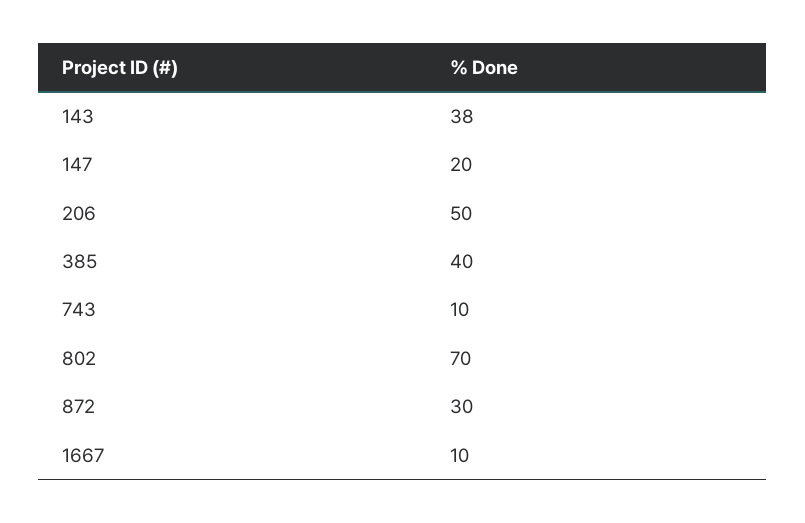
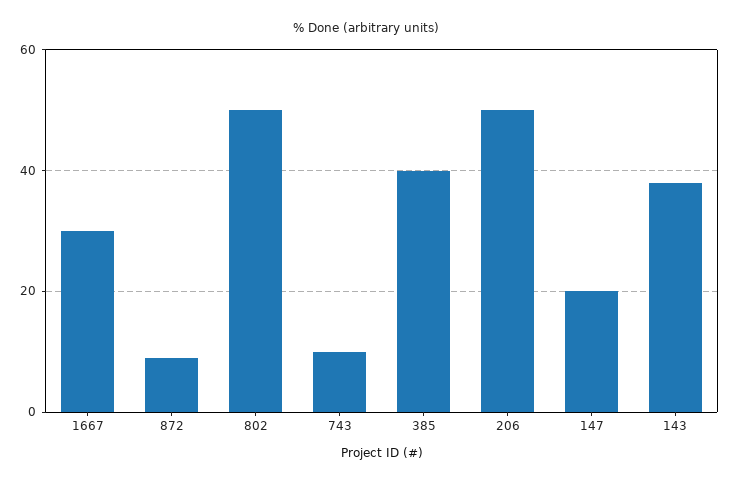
802: 70 -> 50
872: 30 -> 10
1667: 10 -> 30

